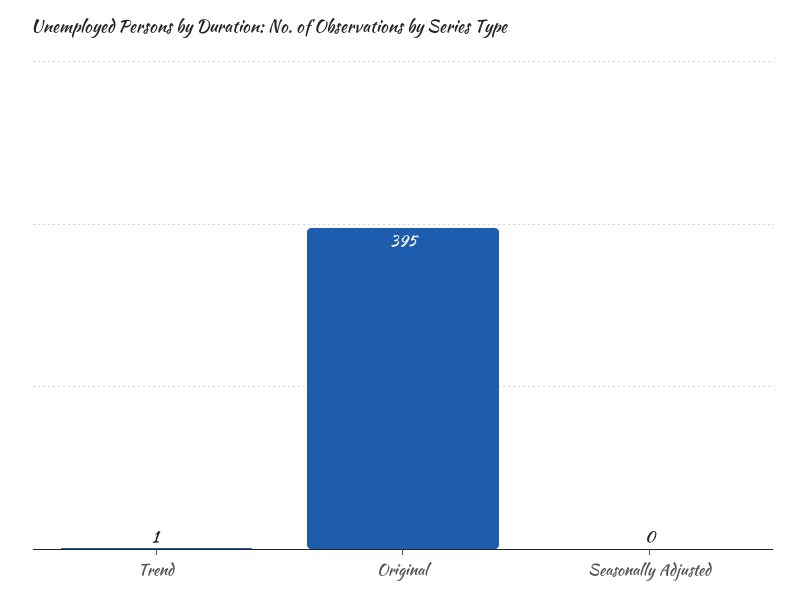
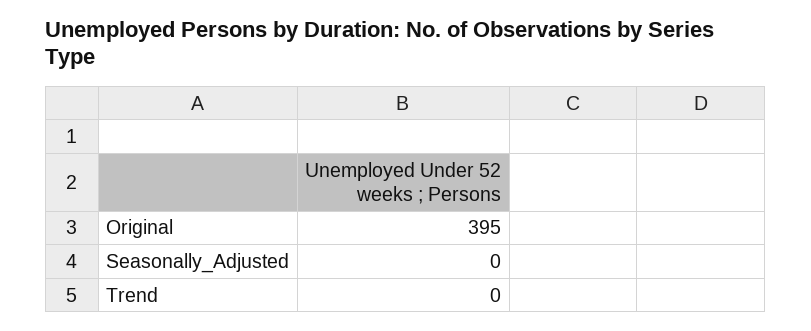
Trend: 1 -> 0

